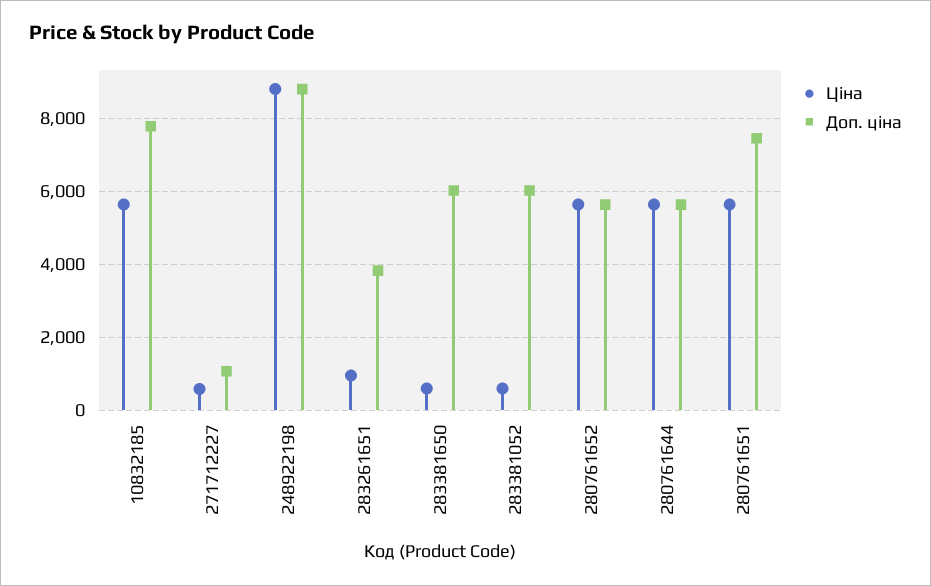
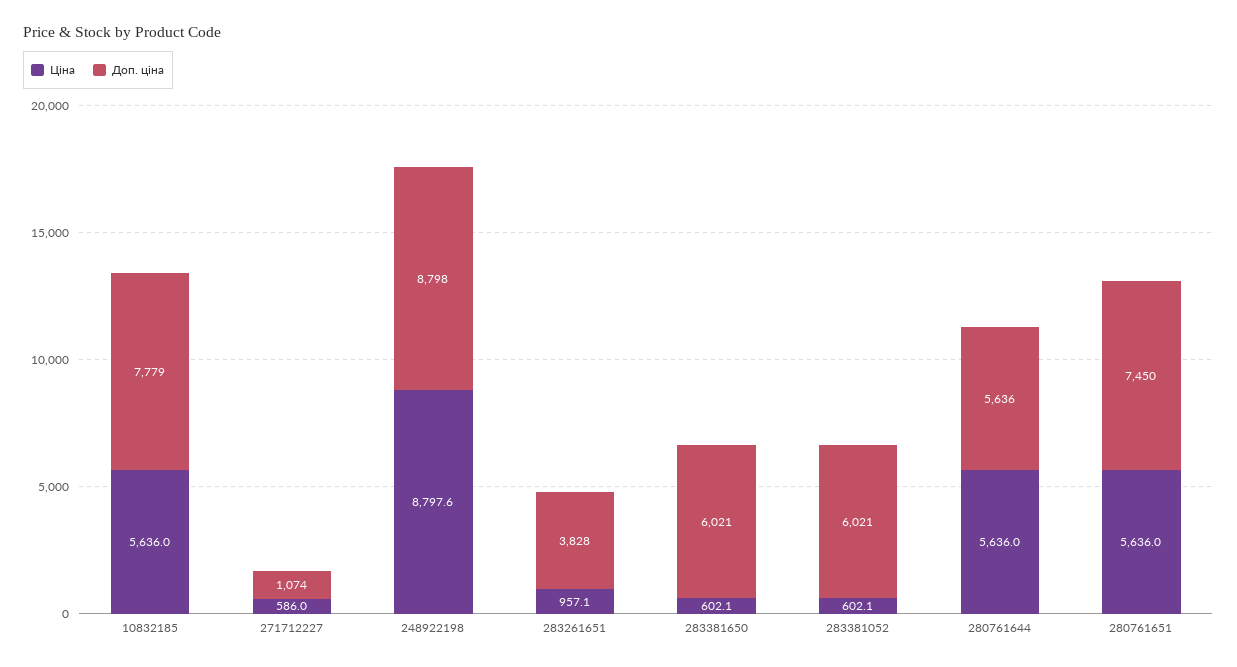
Ціна, 280761652: 5600 -> none
Доп. ціна, 280761652: 5600 -> none

